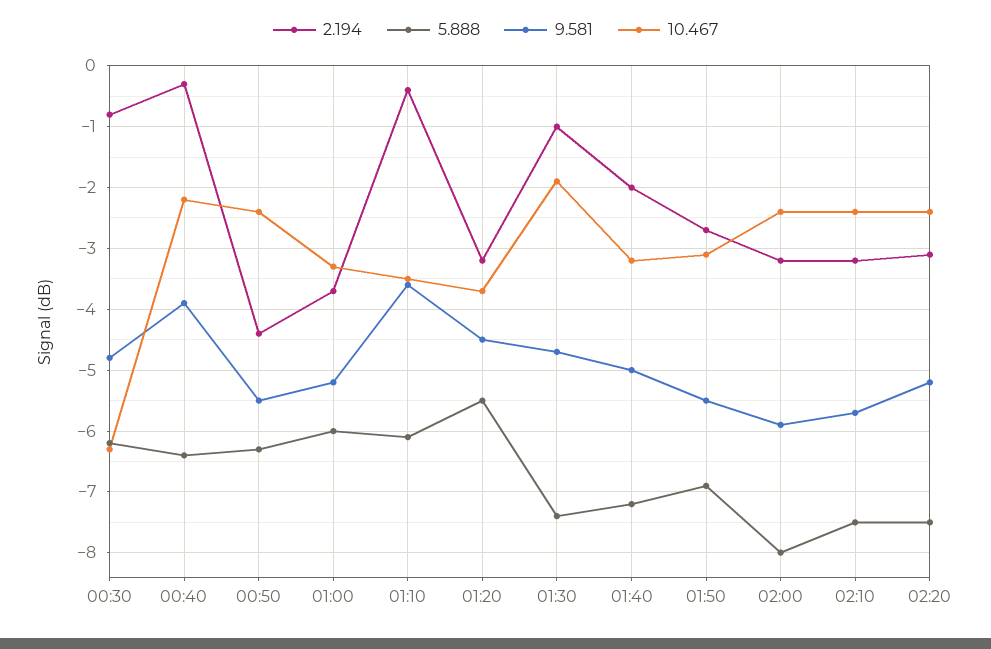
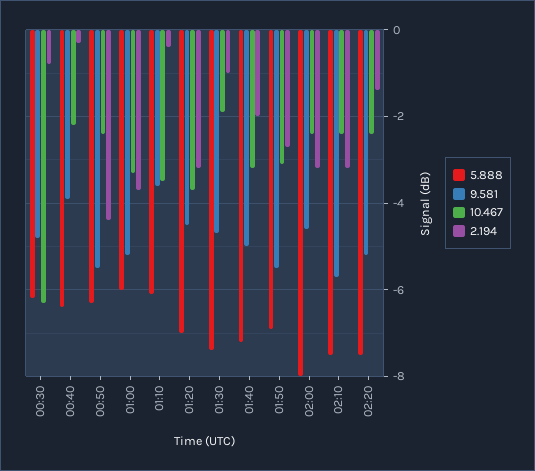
5.888, 01:20: -5.5 -> -7
9.581, 02:00: -5.9 -> -4.5
2.194, 02:20: -3.1 -> -1.5

